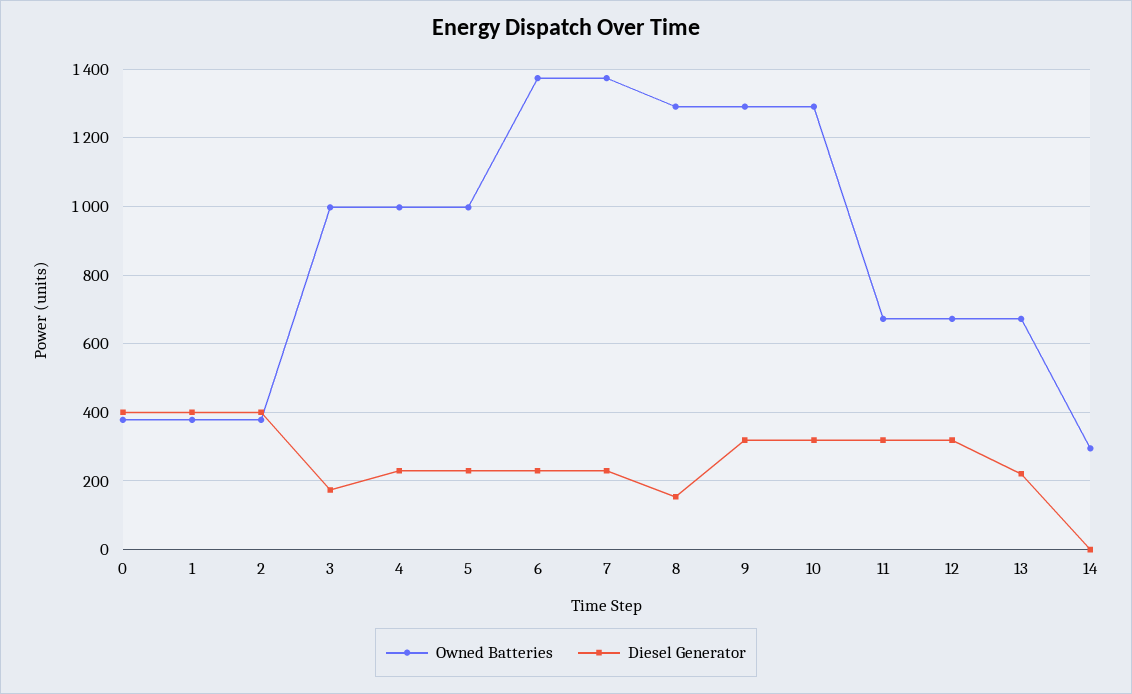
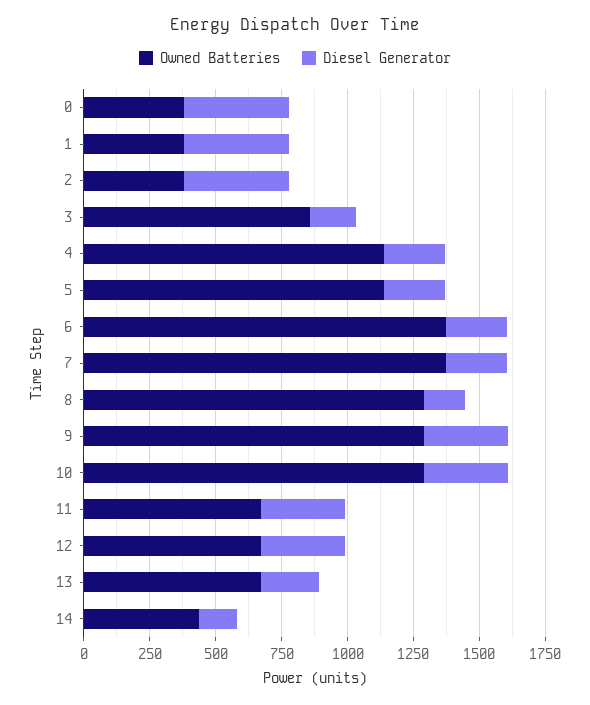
Owned Batteries, 3: 1000 -> 850
Owned Batteries, 4: 1000 -> 1150
Owned Batteries, 5: 1000 -> 1150
Owned Batteries, 14: 300 -> 450
Diesel Generator, 14: 0 -> 150

